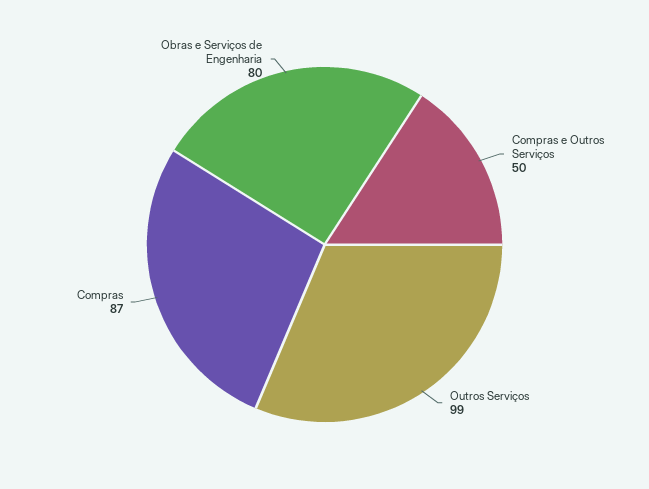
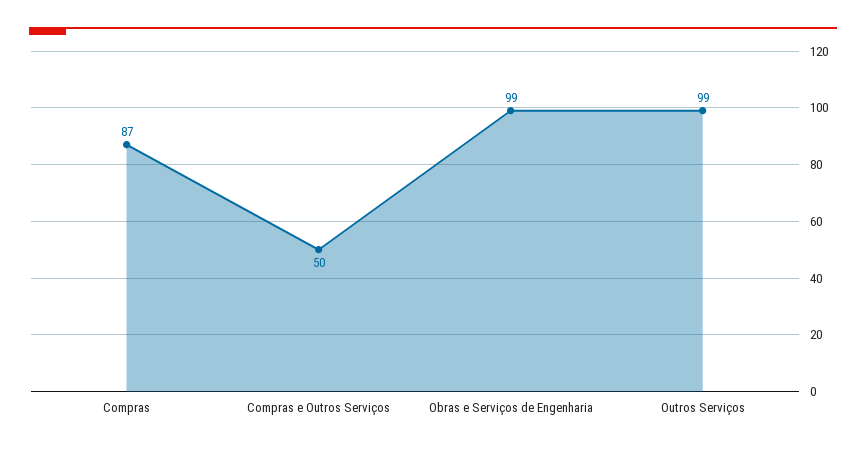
Obras e Serviços de Engenharia: 80 -> 99

